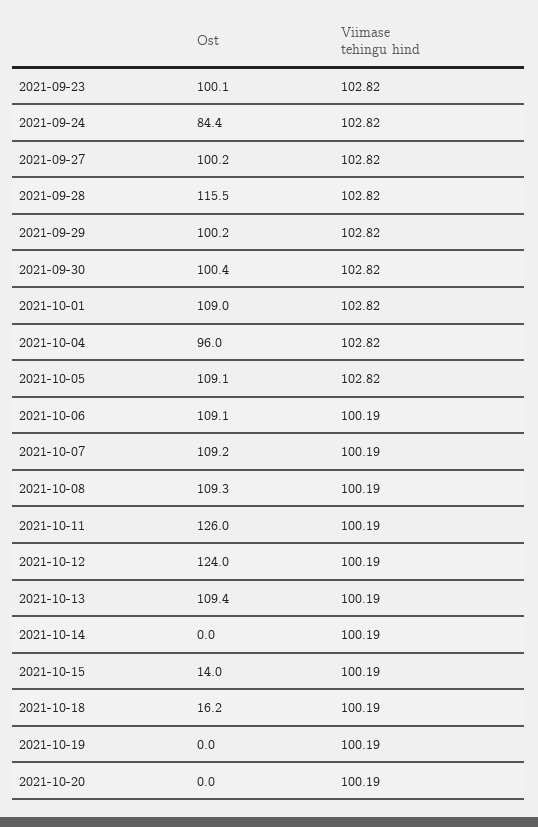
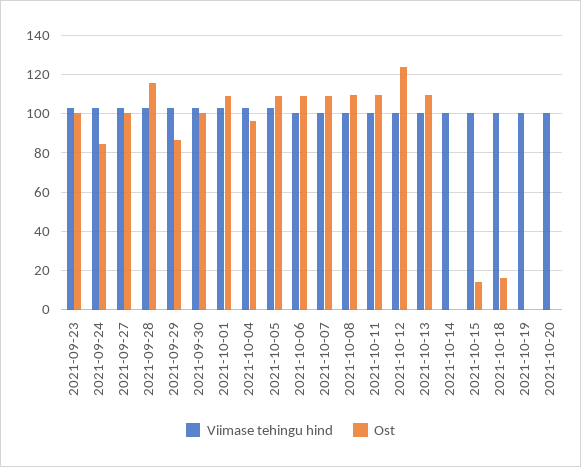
Ost, 2021-09-29: 100.2 -> 85
Ost, 2021-10-11: 126 -> 110

